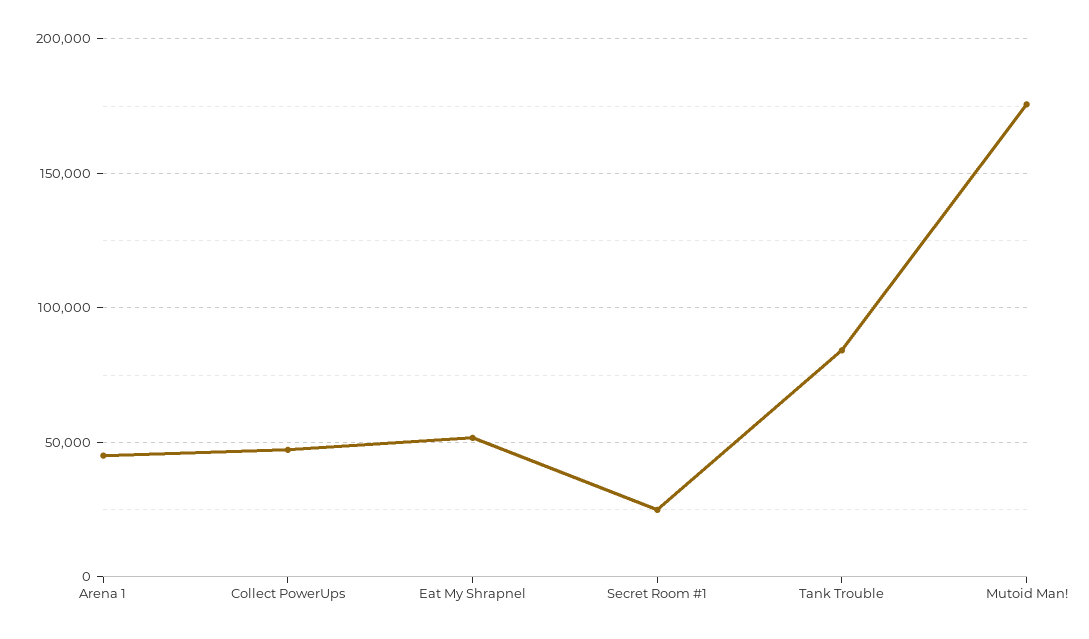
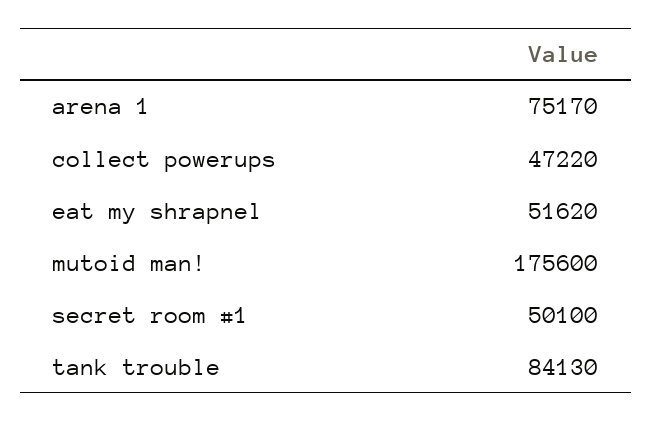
Arena 1: 45000 -> 75170
Secret Room #1: 25000 -> 50100

